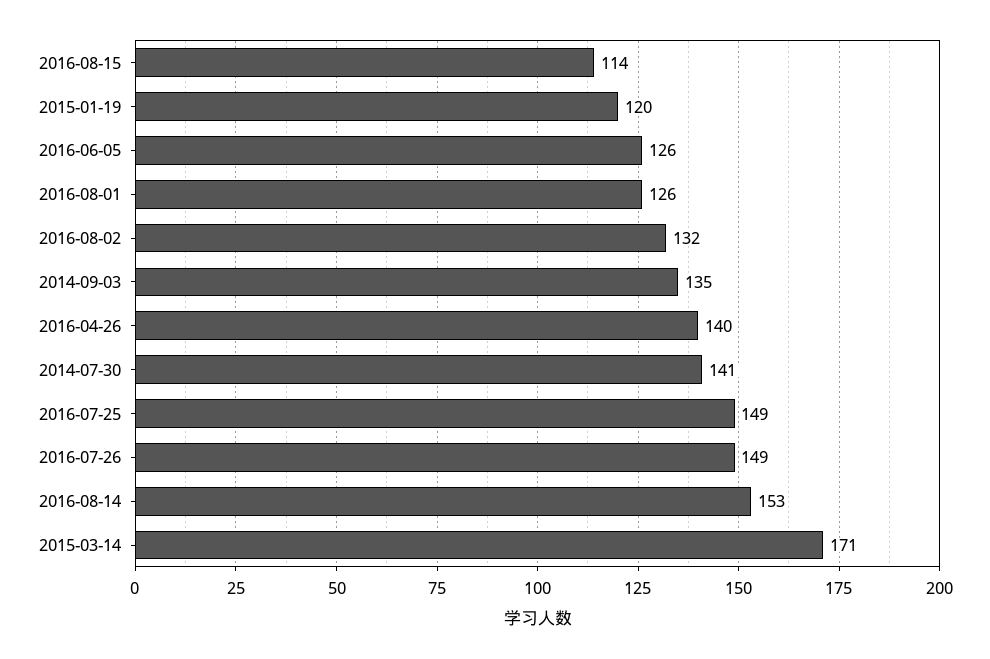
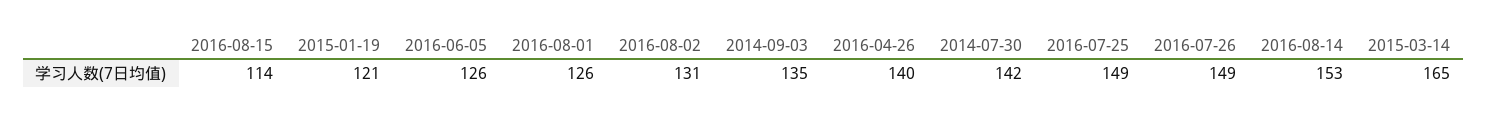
2015-01-19: 120 -> 121
2016-08-02: 132 -> 131
2014-07-30: 141 -> 142
2015-03-14: 171 -> 165

